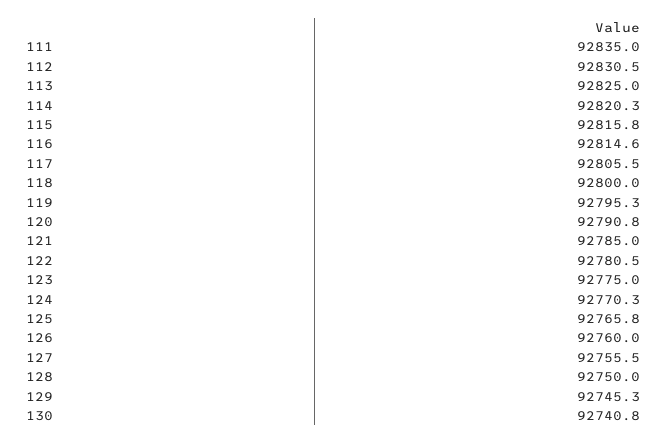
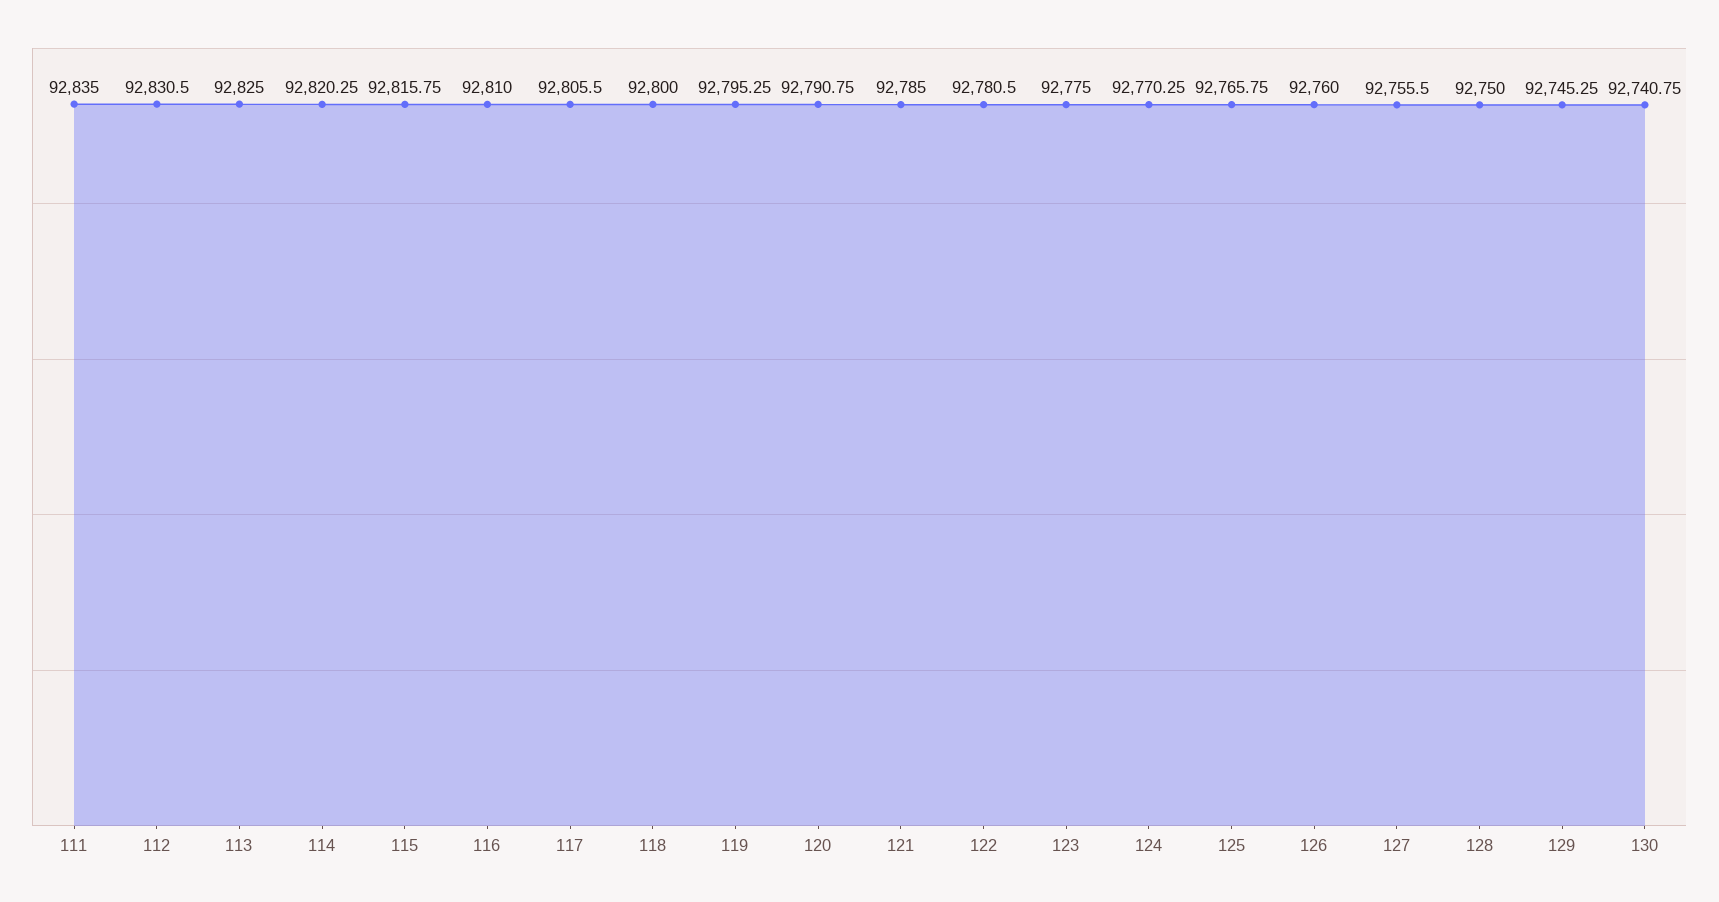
116: 92814.6 -> 92810

